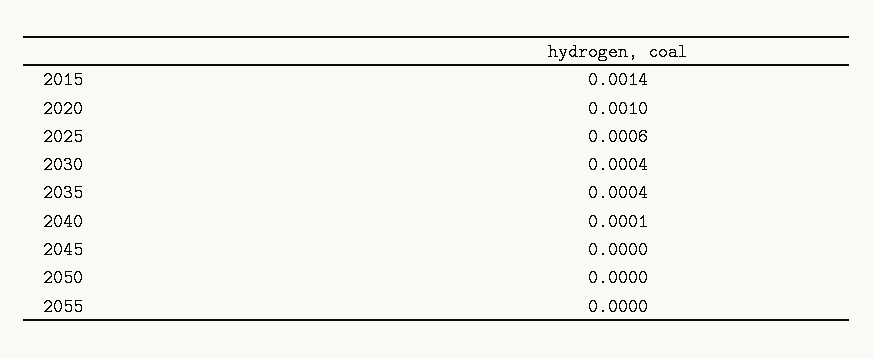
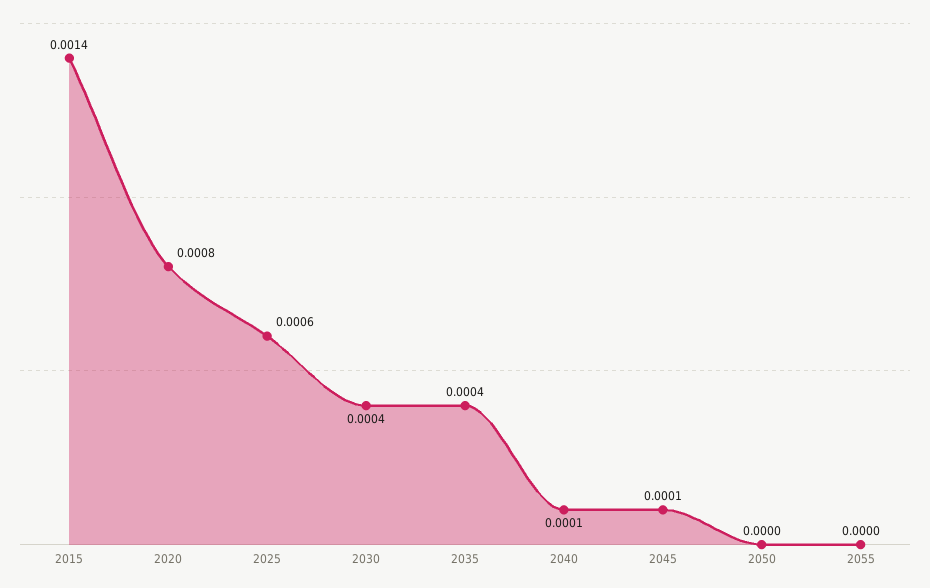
2020: 0.001 -> 0.0008
2045: 0 -> 0.0001

